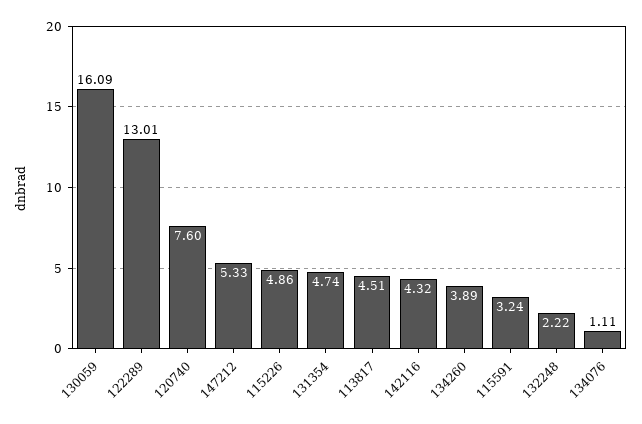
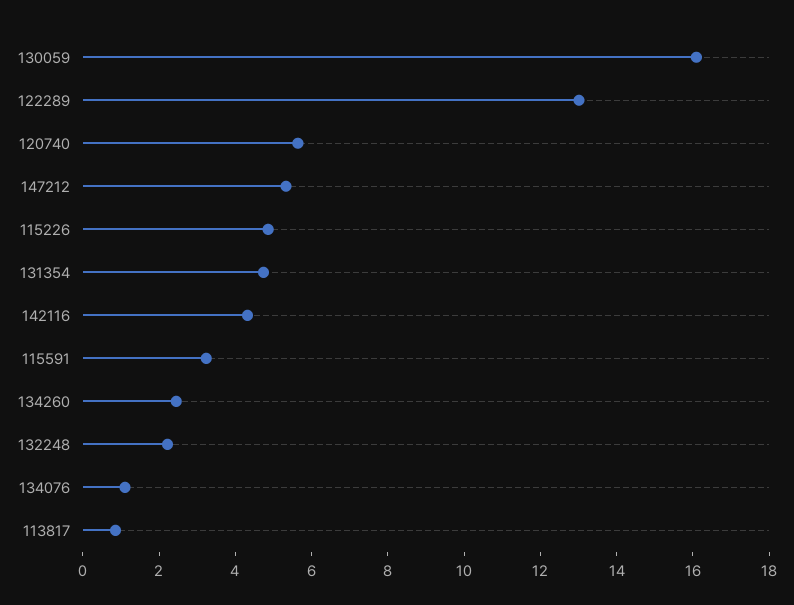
120740: 7.6 -> 5.5
113817: 4.51 -> 1
134260: 3.89 -> 2.5

